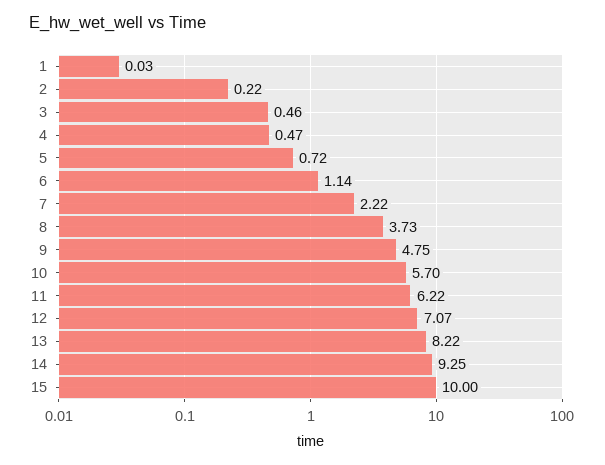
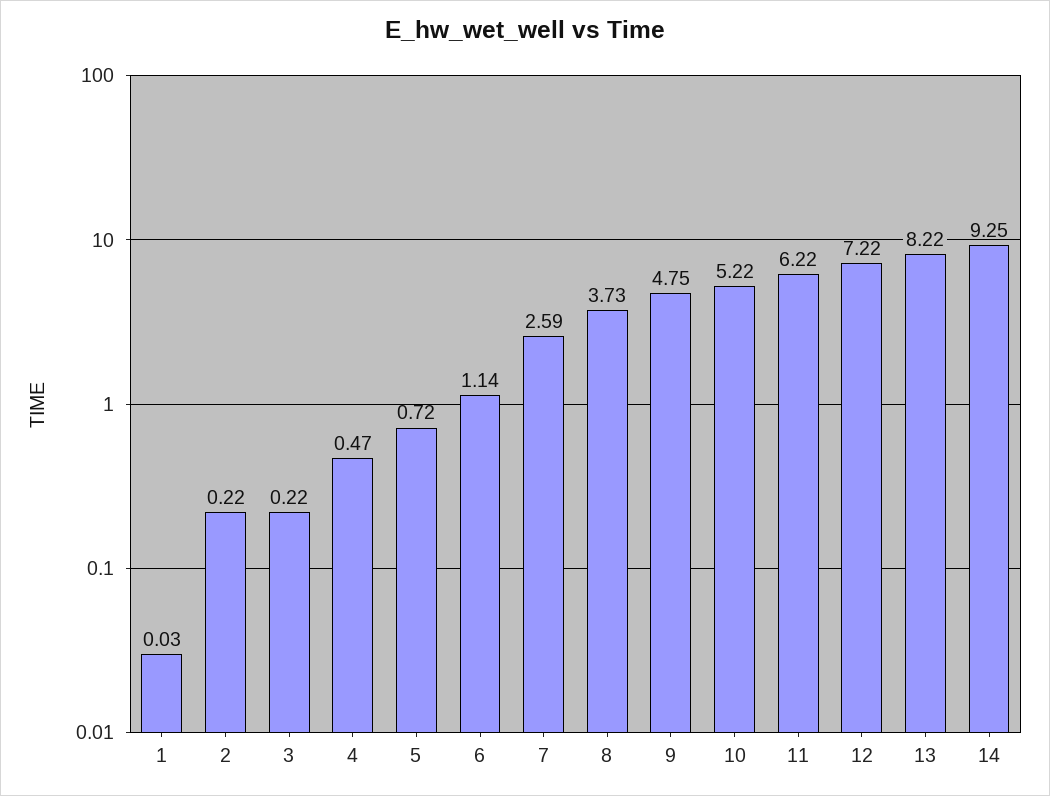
3: 0.46 -> 0.22
7: 2.22 -> 2.59
10: 5.7 -> 5.22
12: 7.07 -> 7.22
15: 10 -> none

